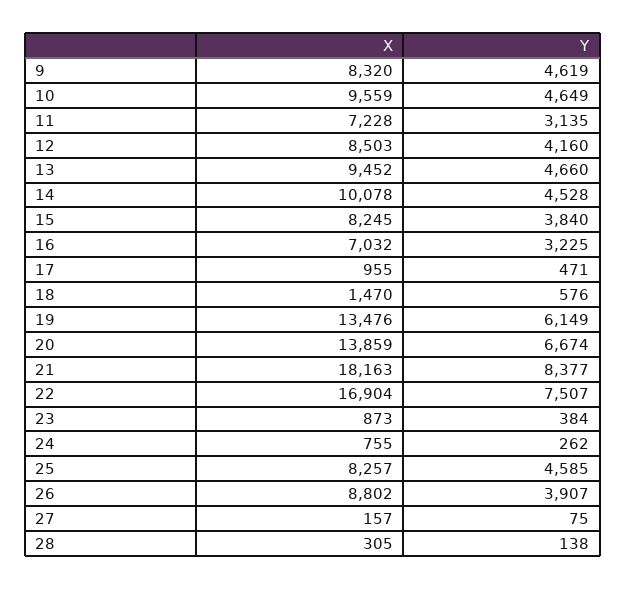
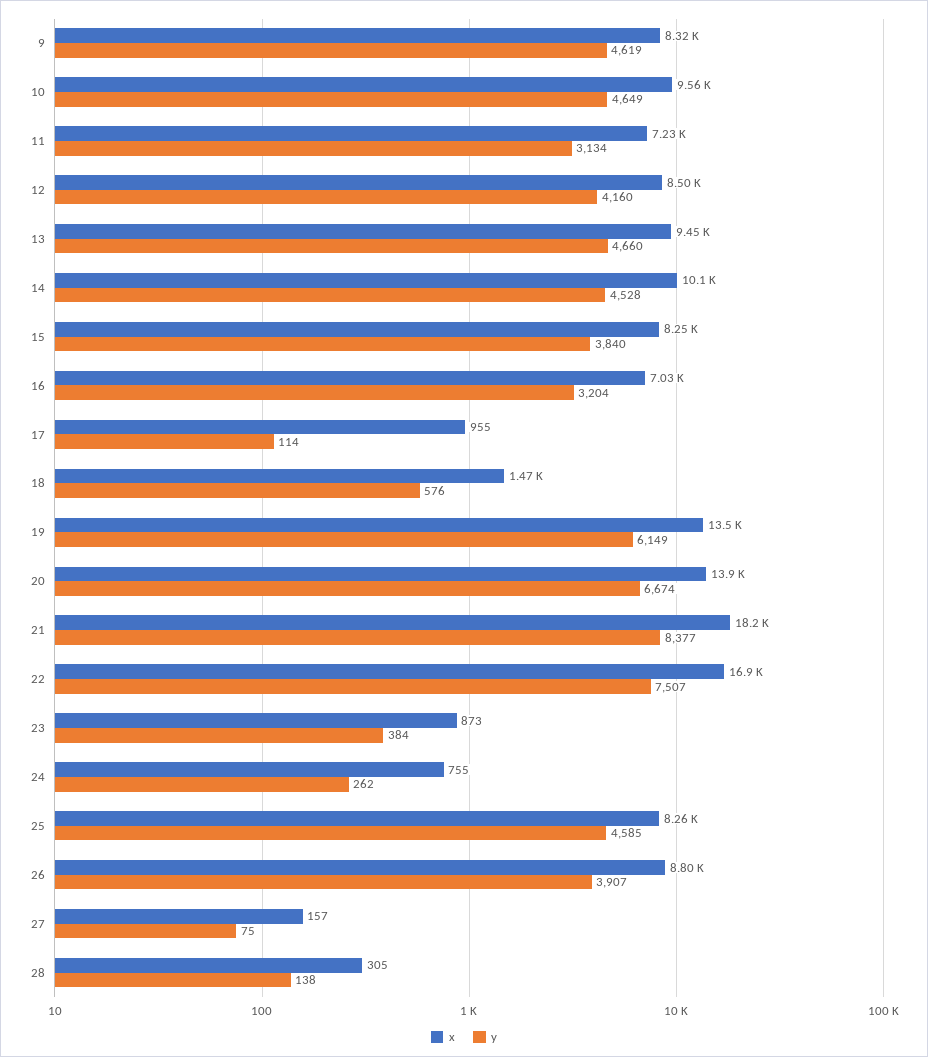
Y, 11: 3135 -> 3134
Y, 16: 3225 -> 3204
Y, 17: 471 -> 114

